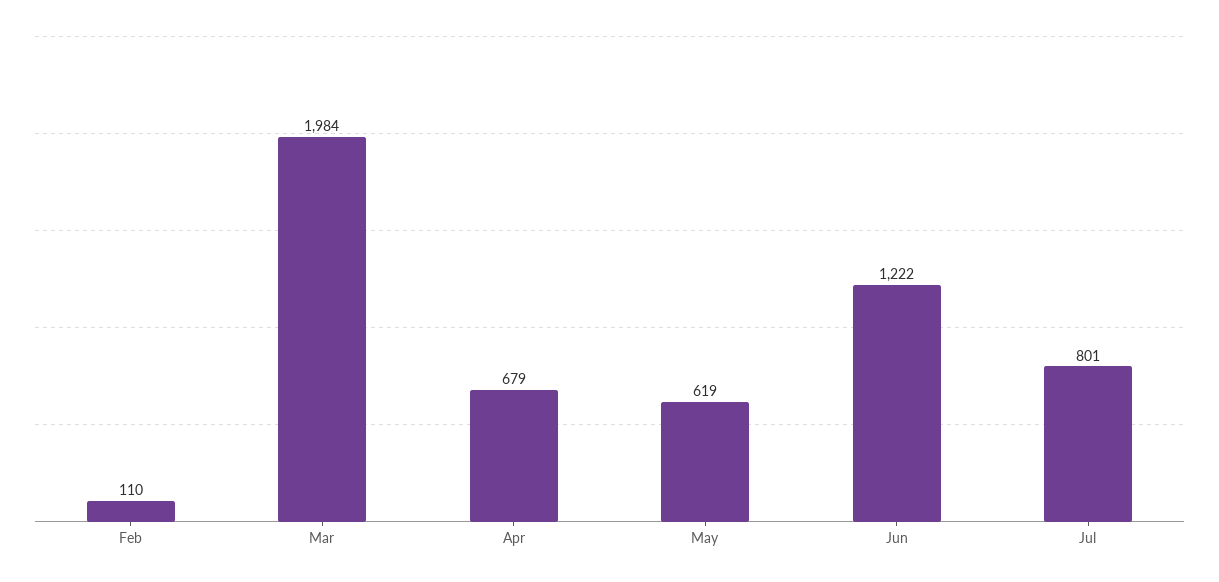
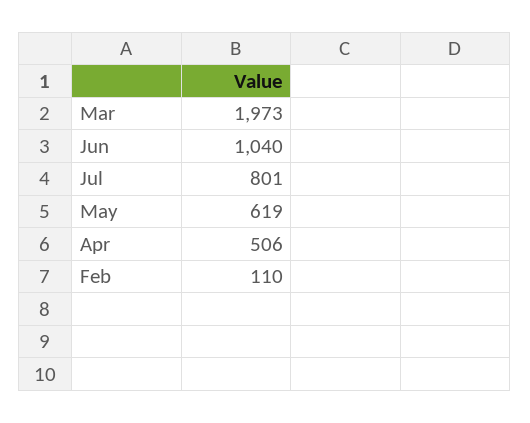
Mar: 1984 -> 1973
Apr: 679 -> 506
Jun: 1222 -> 1040

